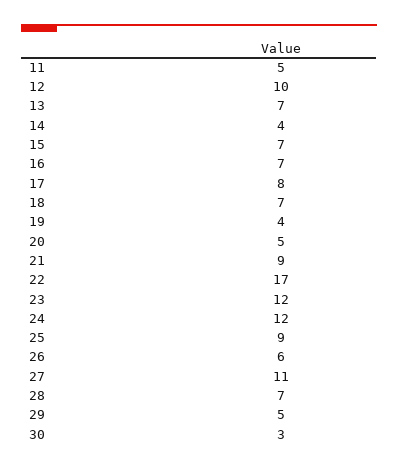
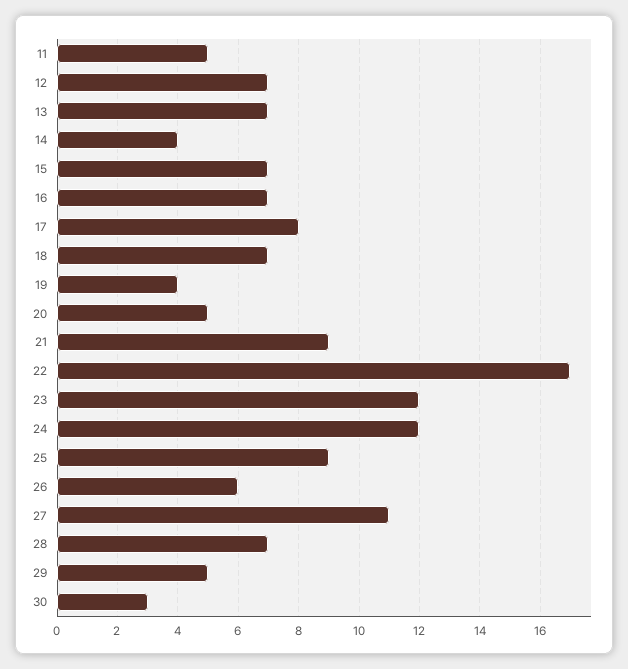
12: 10 -> 7

